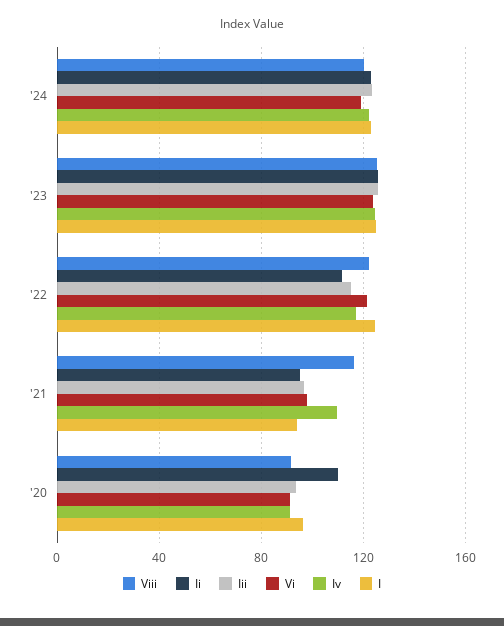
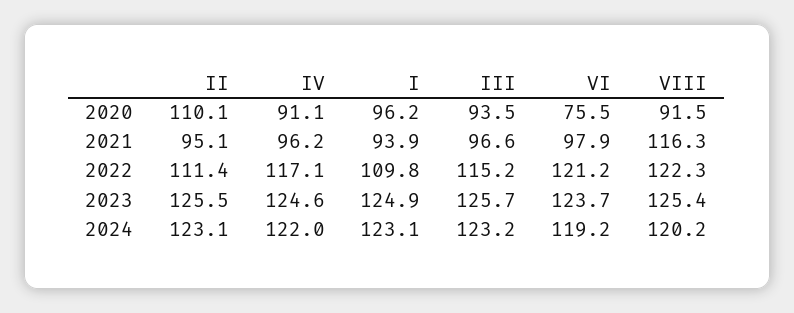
I, '22: 125 -> 109.8
Iv, '21: 110 -> 96.2
Vi, '20: 90 -> 75.5

